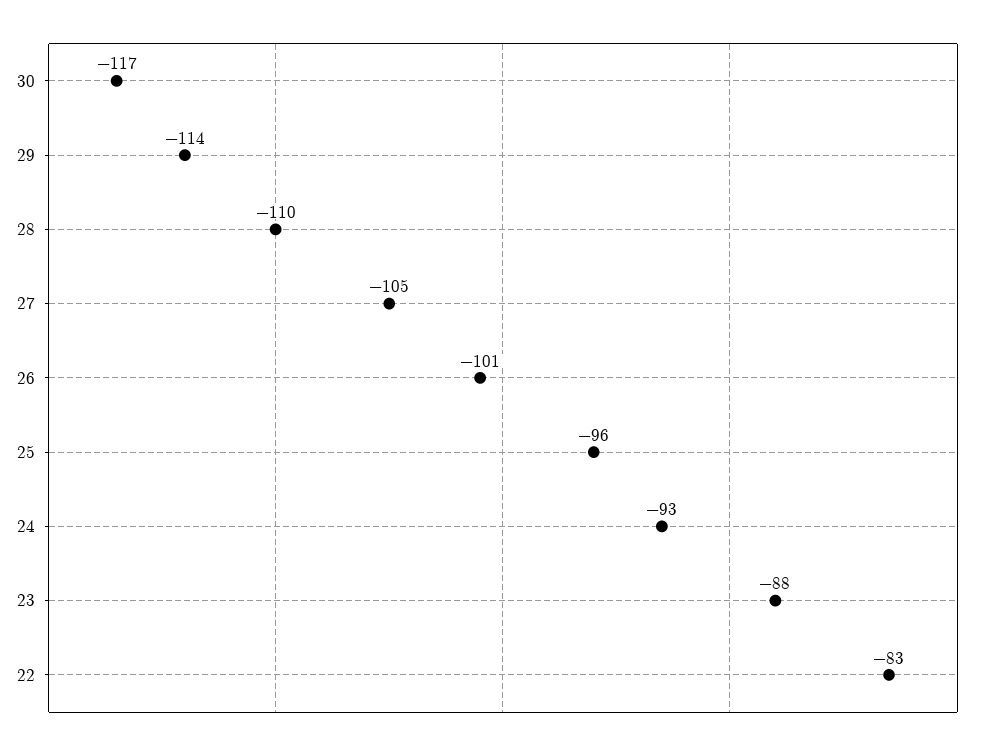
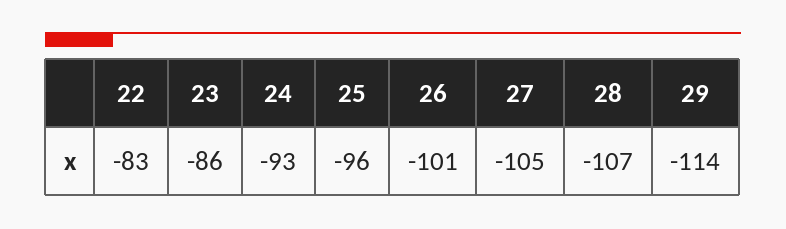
30: -117 -> none
28: -110 -> -107
23: -88 -> -86

